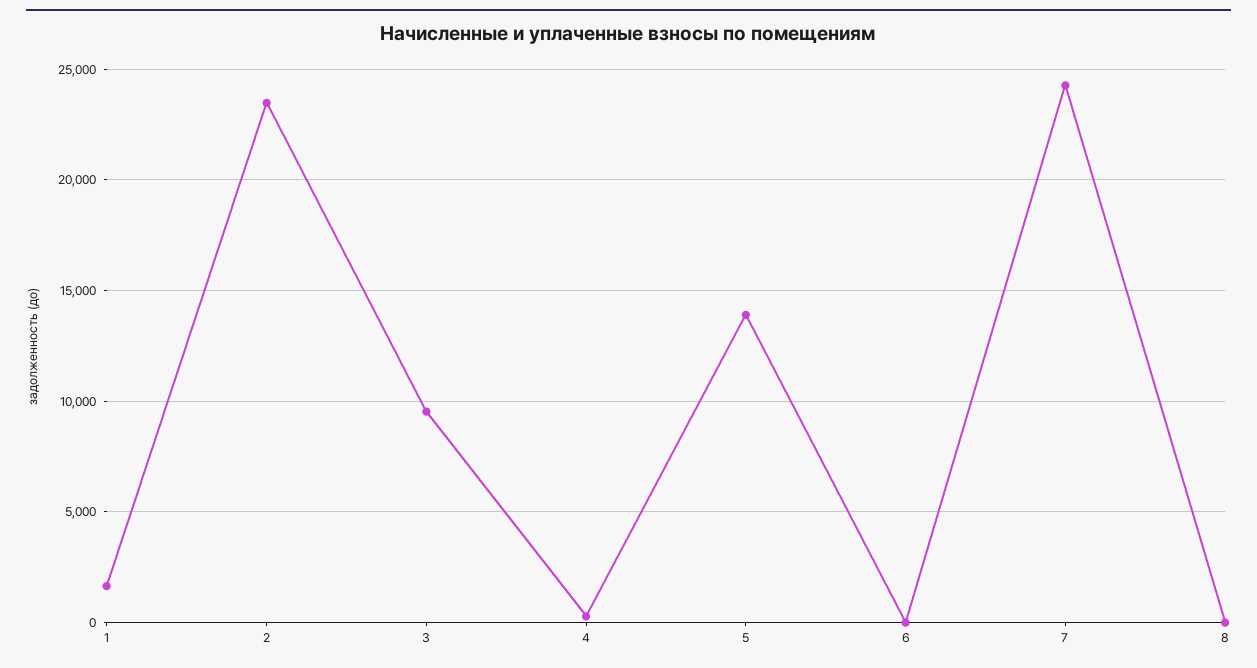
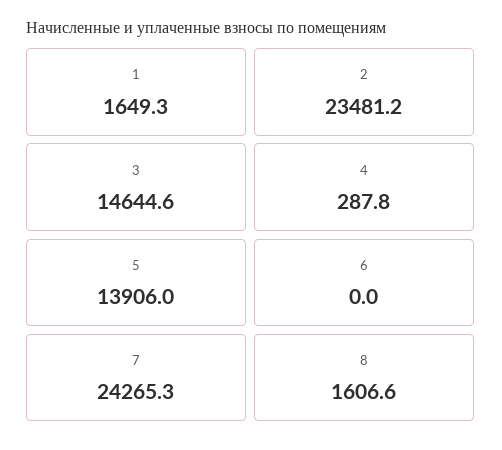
3: 9500 -> 14644.6
8: 0 -> 1606.6

